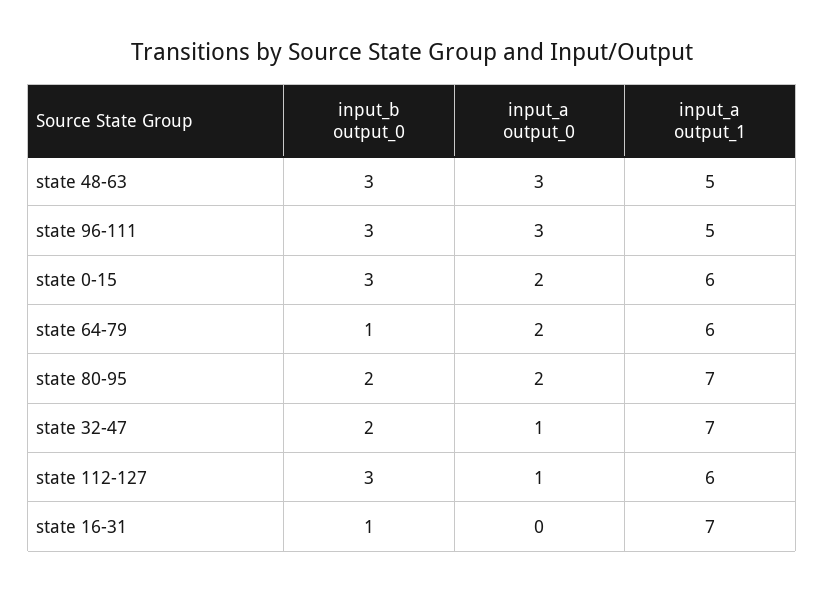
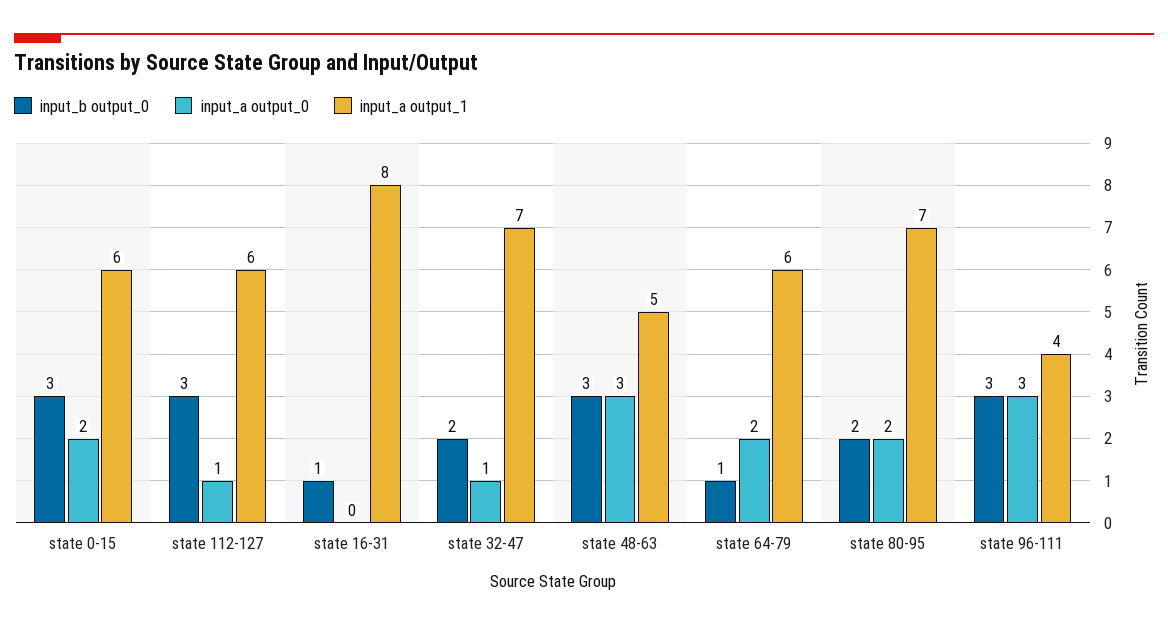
input_a output_1, state 96-111: 5 -> 4
input_a output_1, state 16-31: 7 -> 8

